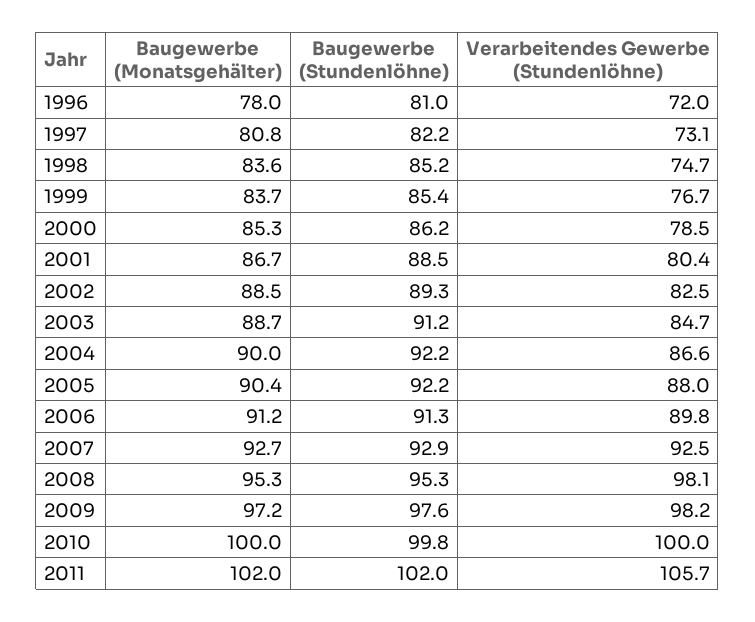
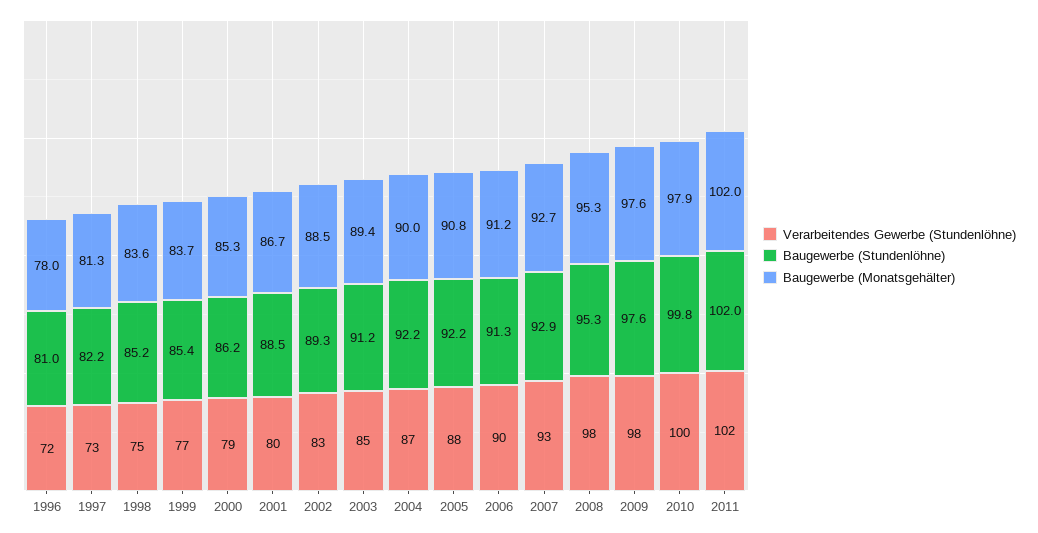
Baugewerbe (Monatsgehälter), 1997: 80.8 -> 81.3
Baugewerbe (Monatsgehälter), 2003: 88.7 -> 89.4
Baugewerbe (Monatsgehälter), 2005: 90.4 -> 90.8
Baugewerbe (Monatsgehälter), 2009: 97.2 -> 97.6
Baugewerbe (Monatsgehälter), 2010: 100 -> 97.9
Verarbeitendes Gewerbe (Stundenlöhne), 2011: 105.7 -> 102

